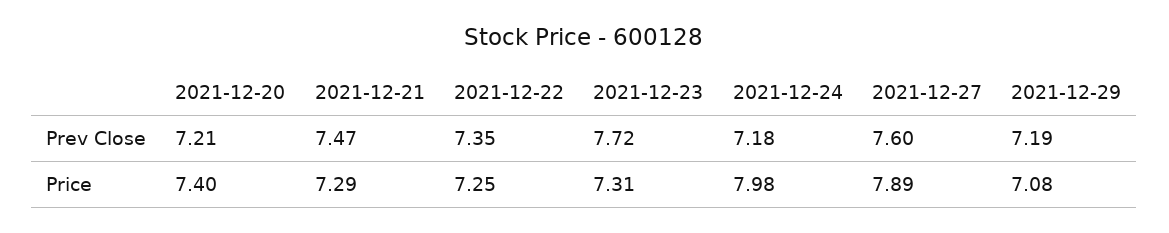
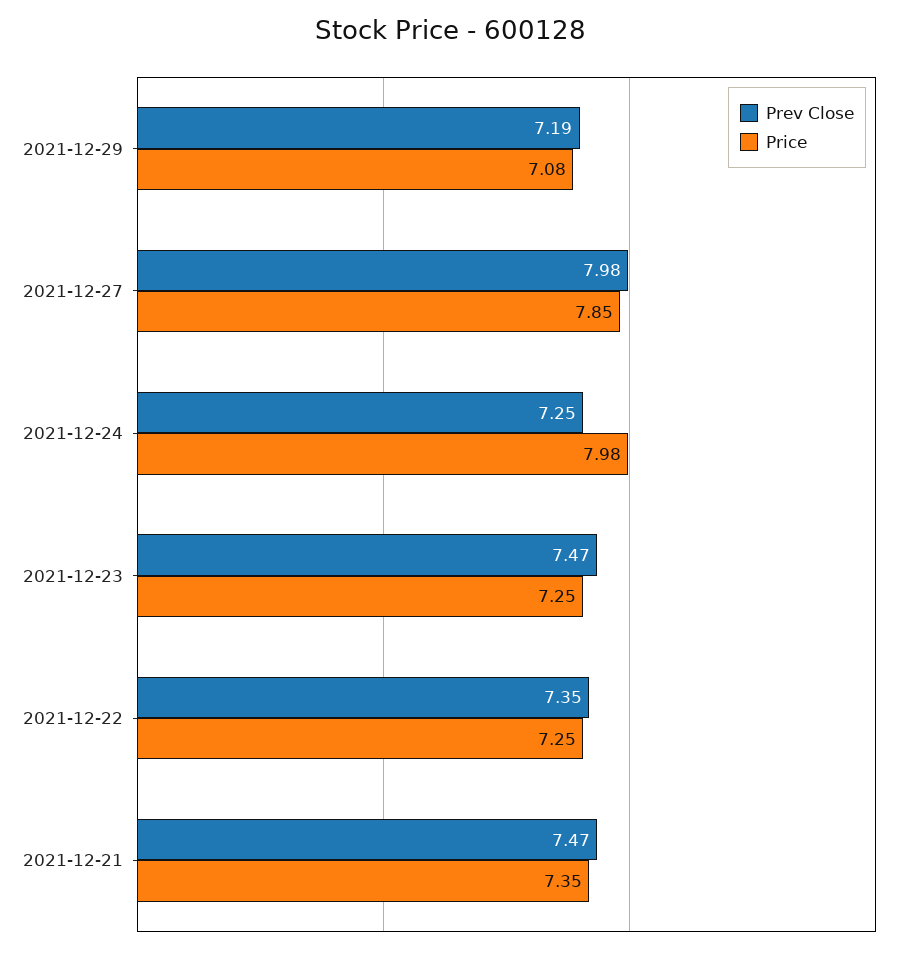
Prev Close, 2021-12-20: 7.21 -> none
Prev Close, 2021-12-23: 7.72 -> 7.47
Prev Close, 2021-12-24: 7.18 -> 7.25
Prev Close, 2021-12-27: 7.6 -> 7.98
Price, 2021-12-20: 7.4 -> none
Price, 2021-12-21: 7.29 -> 7.35
Price, 2021-12-23: 7.31 -> 7.25
Price, 2021-12-27: 7.89 -> 7.85

